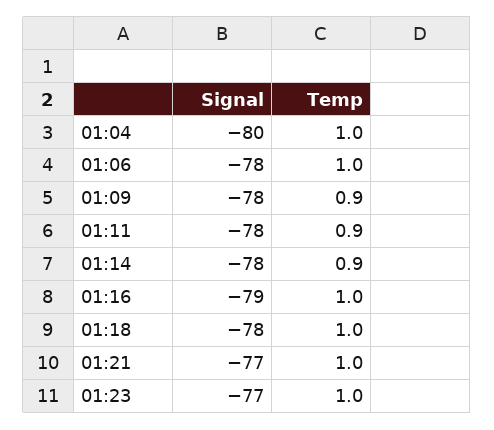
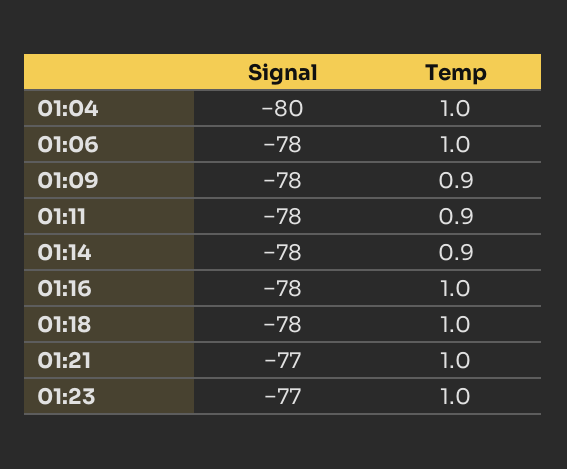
Signal, 01:16: -79 -> -78

